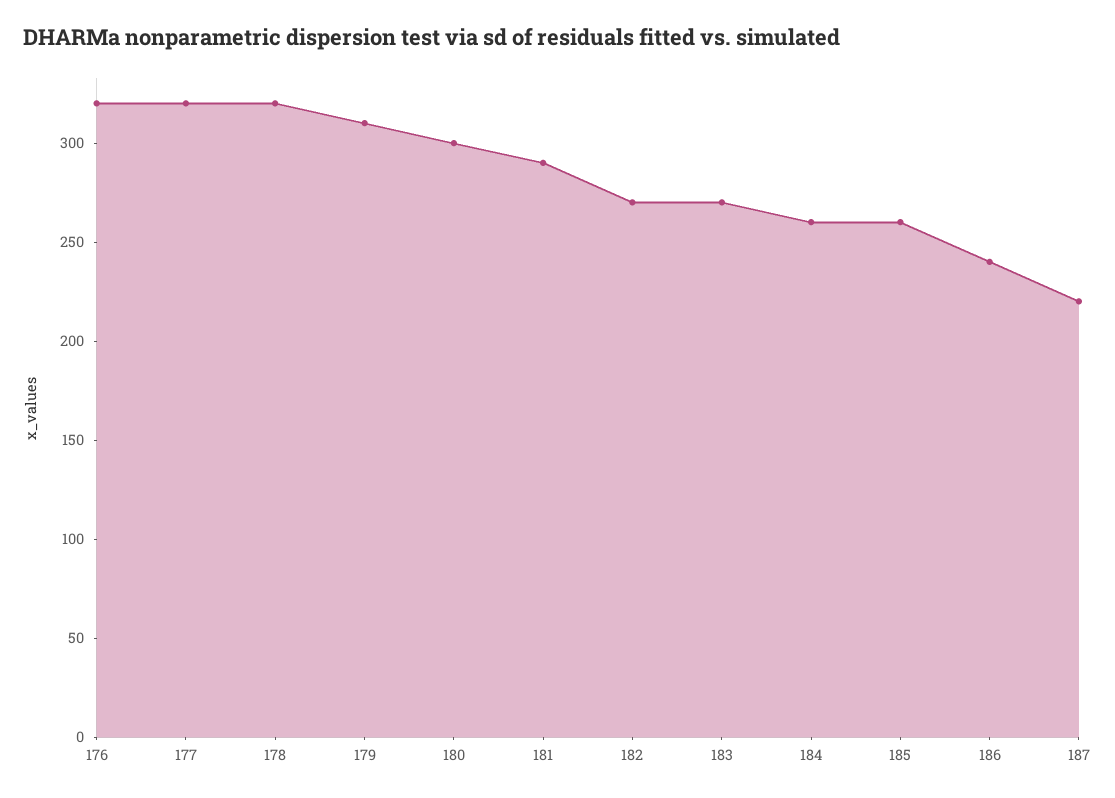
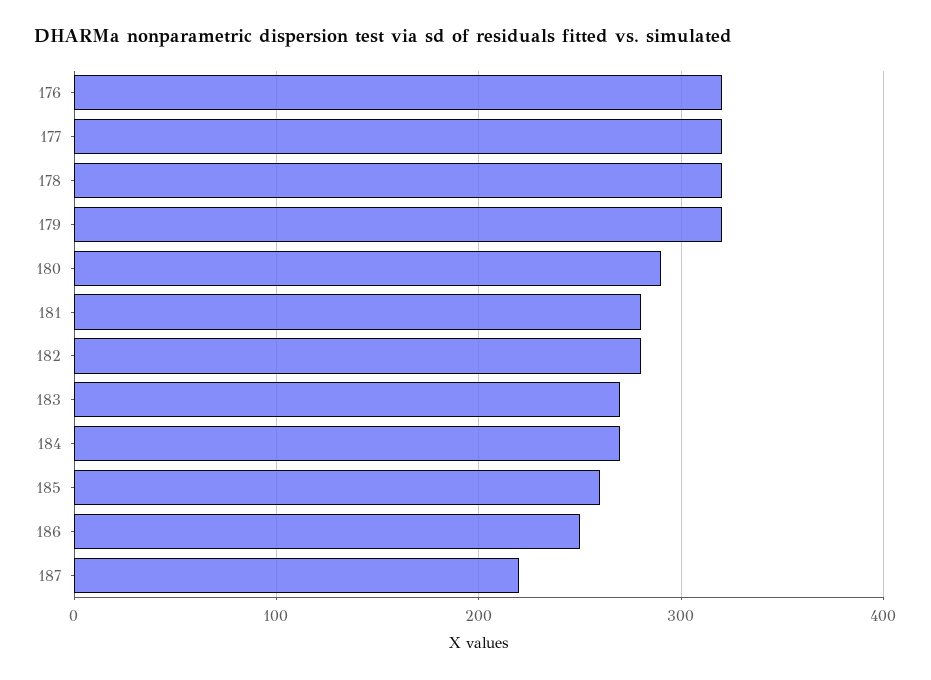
179: 310 -> 320
180: 300 -> 290
181: 290 -> 280
182: 270 -> 280
184: 260 -> 270
186: 240 -> 250

